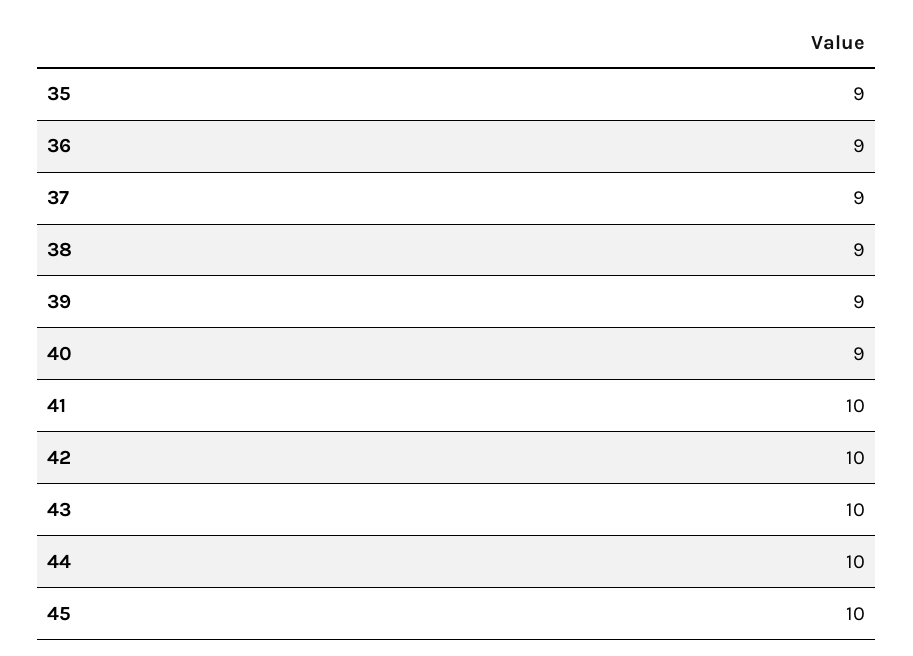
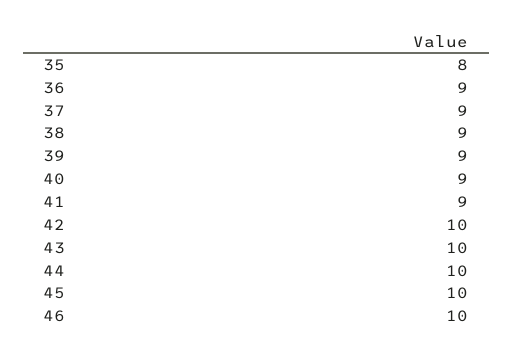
35: 9 -> 8
41: 10 -> 9
46: none -> 10

